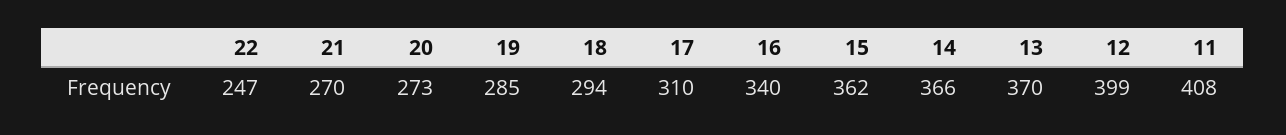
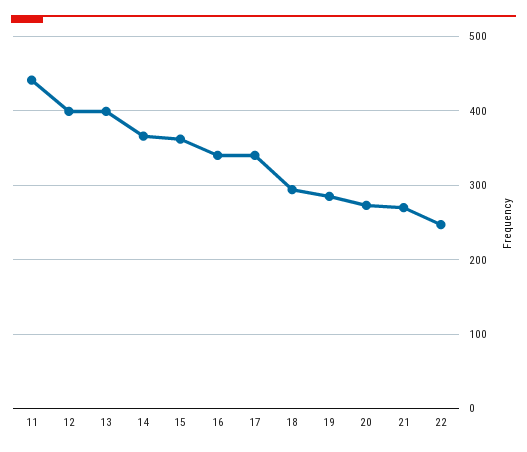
17: 310 -> 340
13: 370 -> 400
11: 408 -> 440

